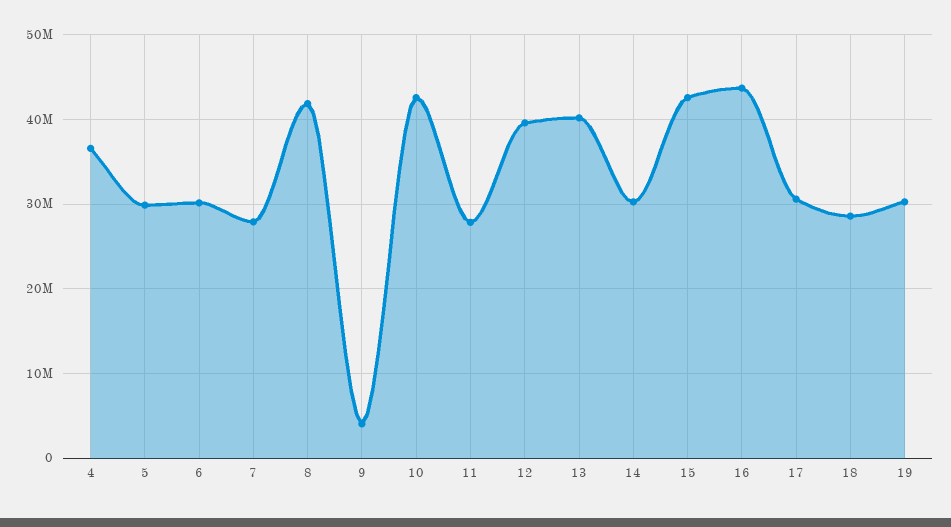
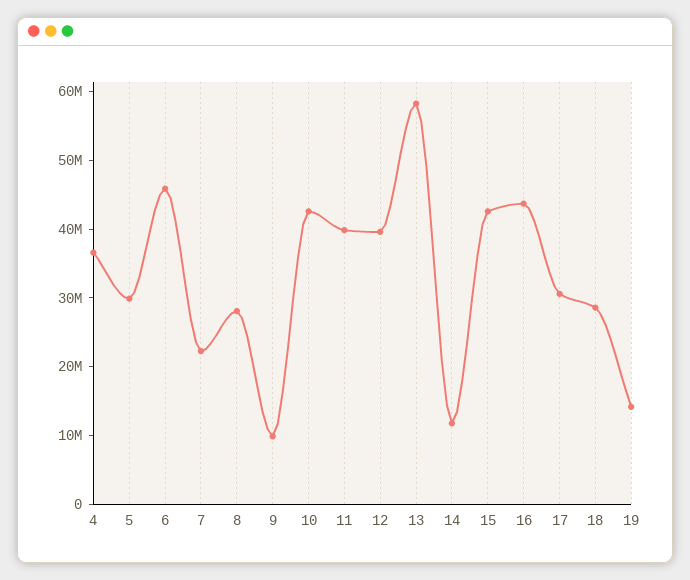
6: 30000000 -> 46000000
7: 28000000 -> 22000000
8: 42000000 -> 28000000
9: 4000000 -> 10000000
11: 28000000 -> 40000000
13: 40000000 -> 58000000
14: 30000000 -> 12000000
19: 30000000 -> 14000000

